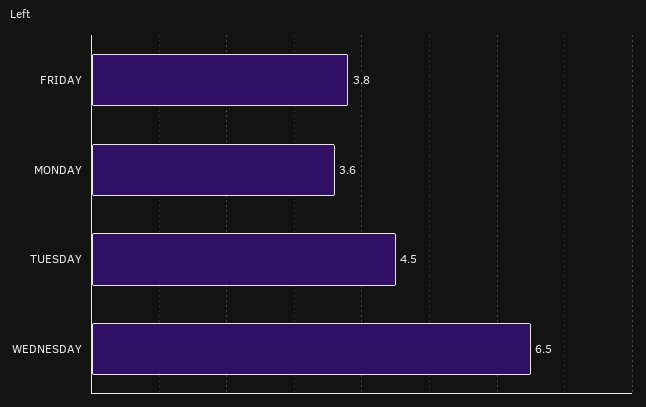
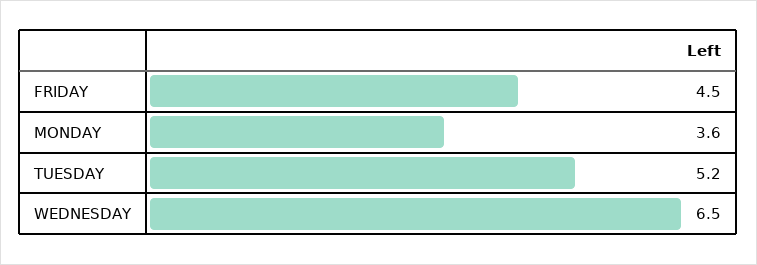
FRIDAY: 3.8 -> 4.5
TUESDAY: 4.5 -> 5.2

